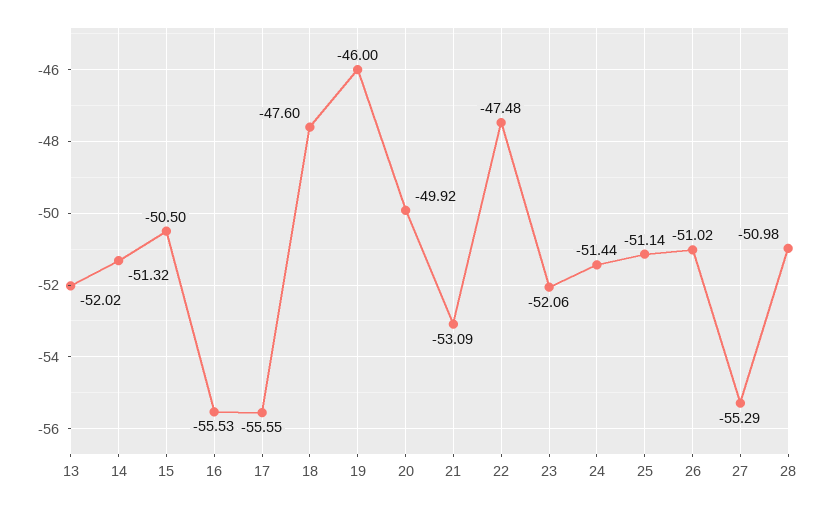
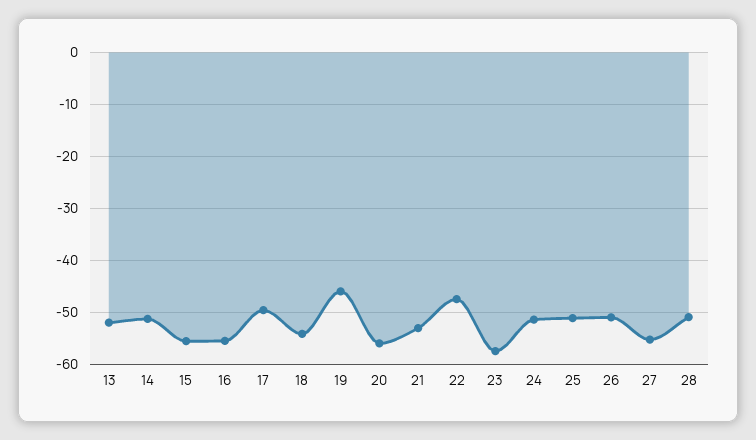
15: -50.5 -> -56
17: -55.55 -> -50
18: -47.6 -> -54
20: -49.92 -> -56
23: -52.06 -> -58

